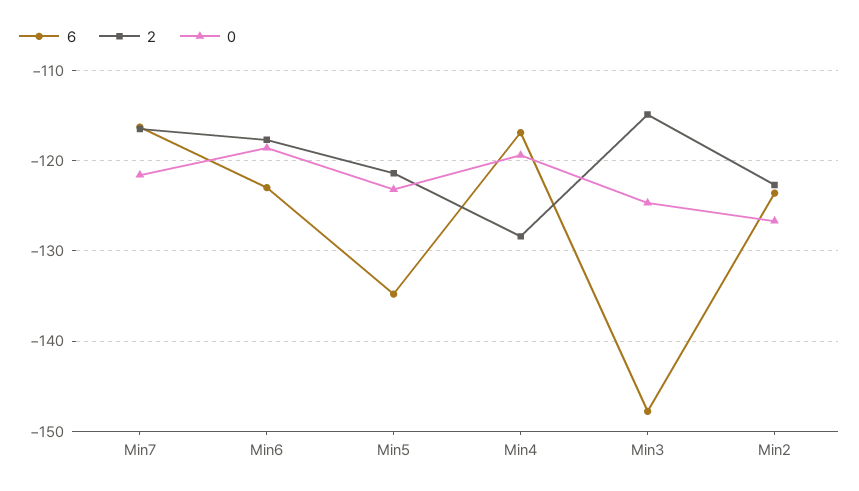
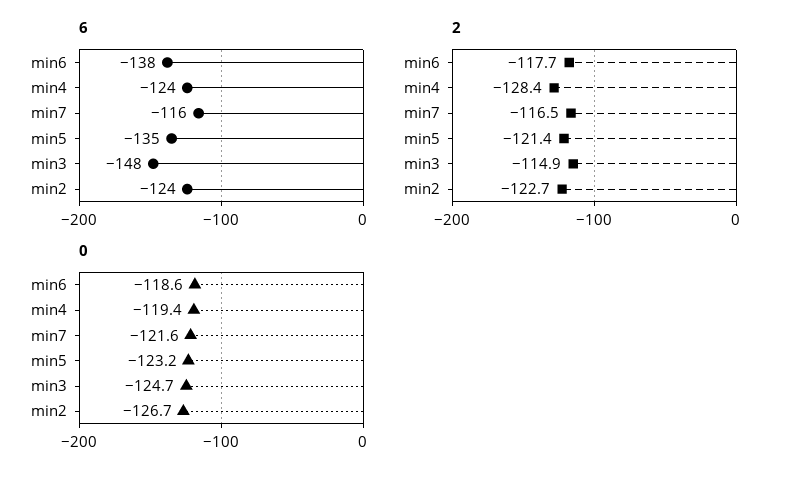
6, Min6: -123 -> -138
6, Min4: -117 -> -124

